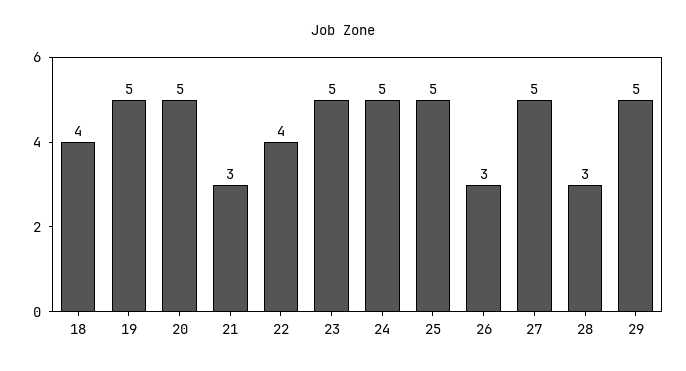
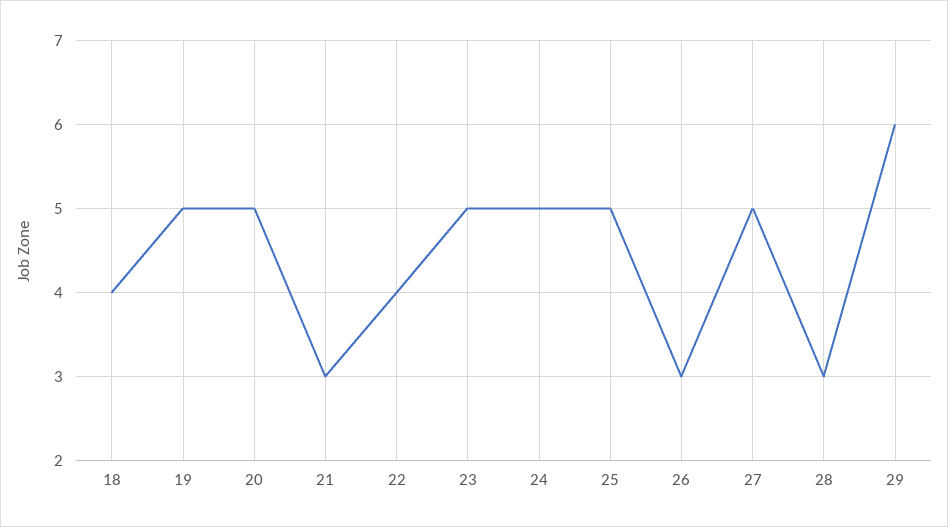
29: 5 -> 6

